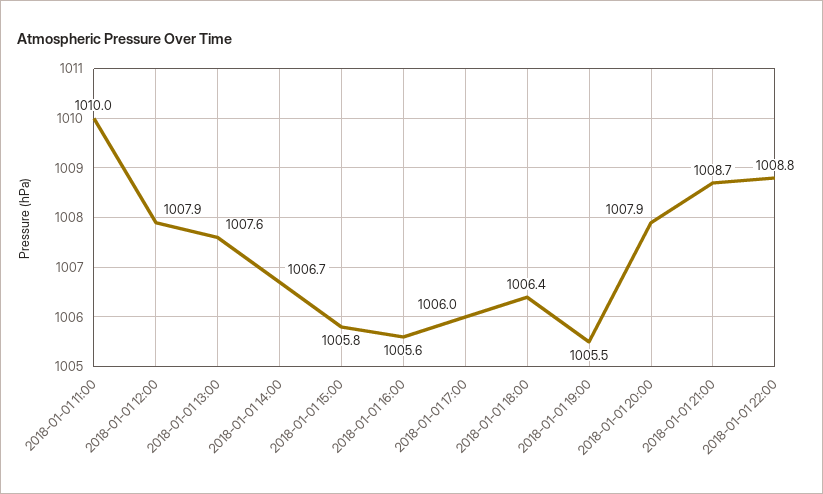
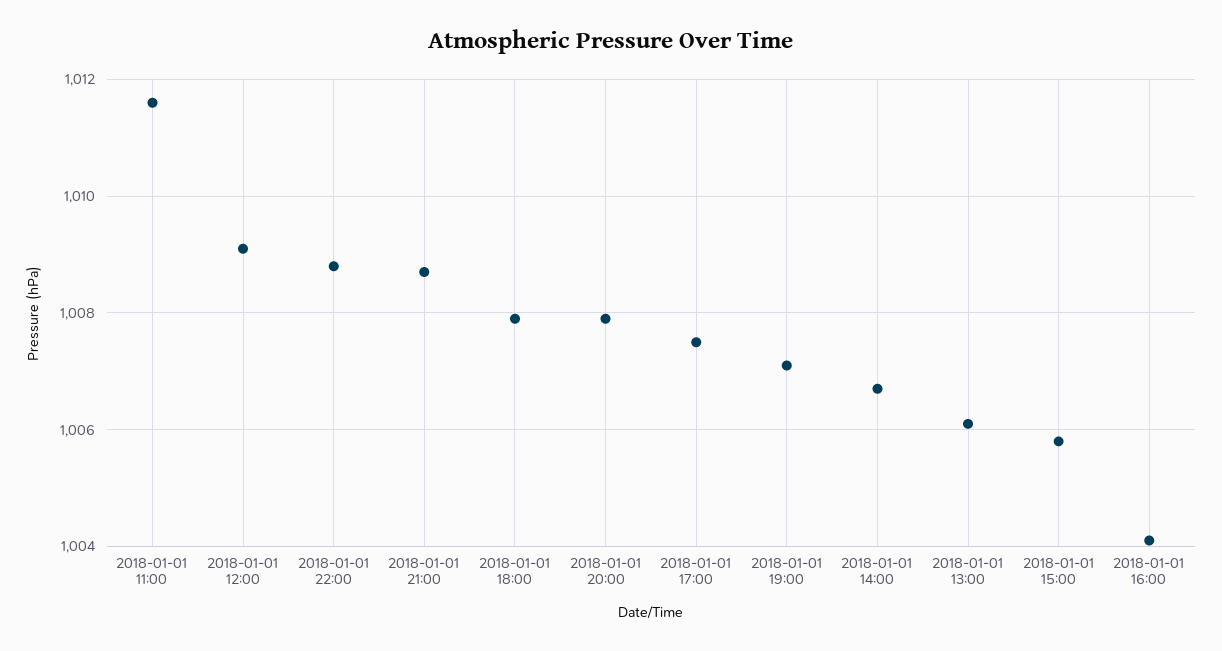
2018-01-01 11:00: 1010 -> 1011.5
2018-01-01 12:00: 1007.9 -> 1009
2018-01-01 13:00: 1007.6 -> 1006
2018-01-01 16:00: 1005.6 -> 1004
2018-01-01 17:00: 1006 -> 1007.5
2018-01-01 18:00: 1006.4 -> 1008
2018-01-01 19:00: 1005.5 -> 1007

